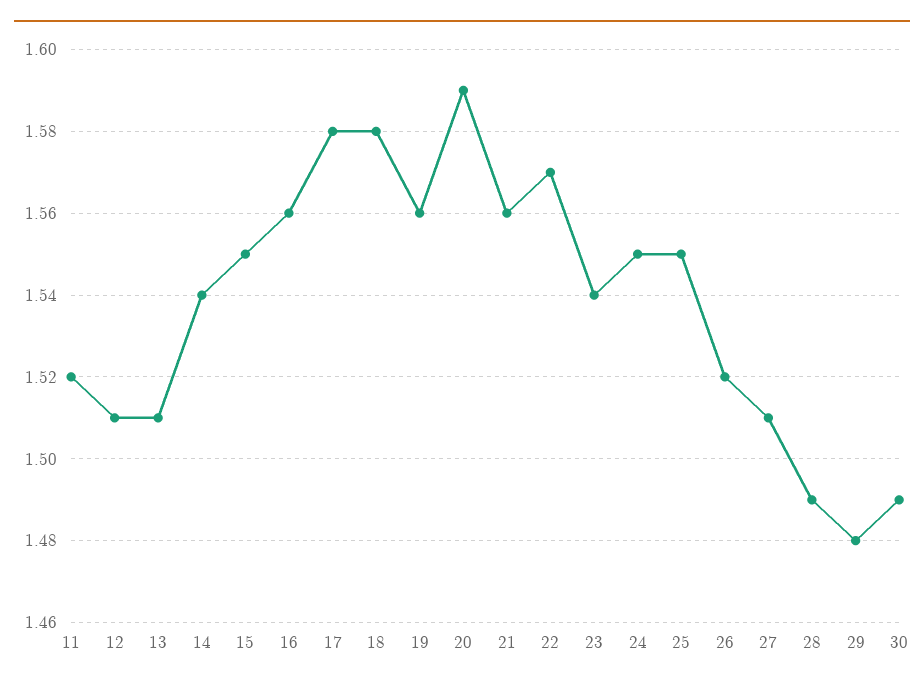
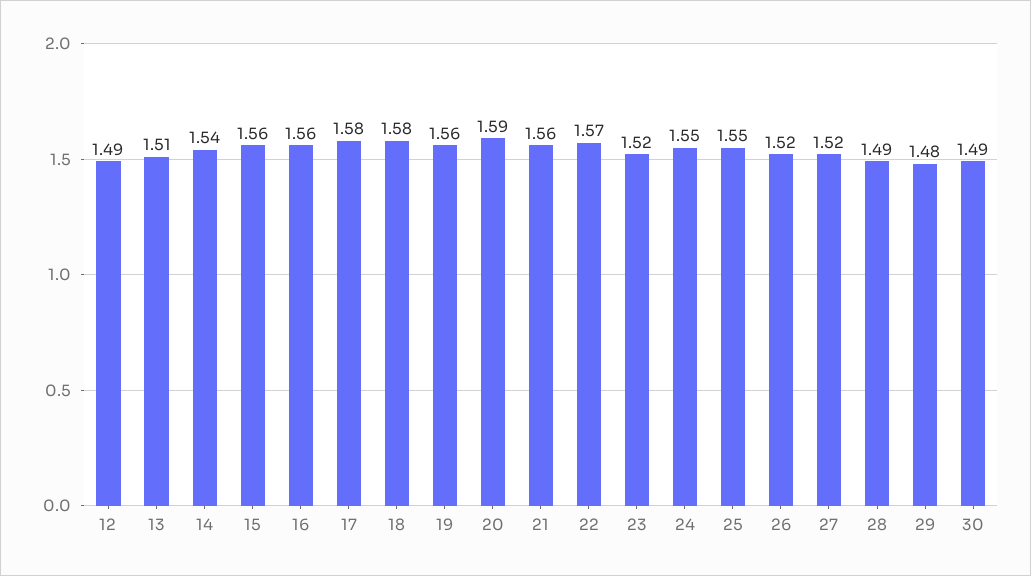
11: 1.52 -> none
12: 1.51 -> 1.49
15: 1.55 -> 1.56
23: 1.54 -> 1.52
27: 1.51 -> 1.52

